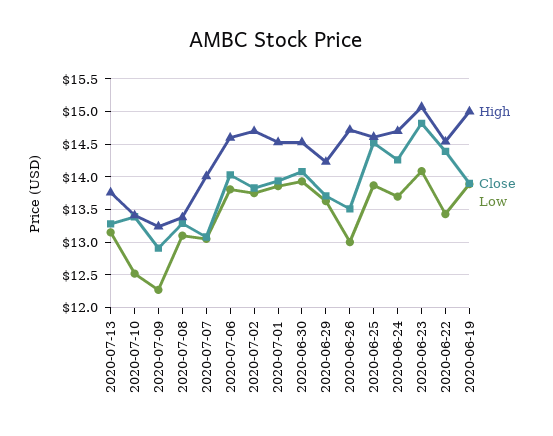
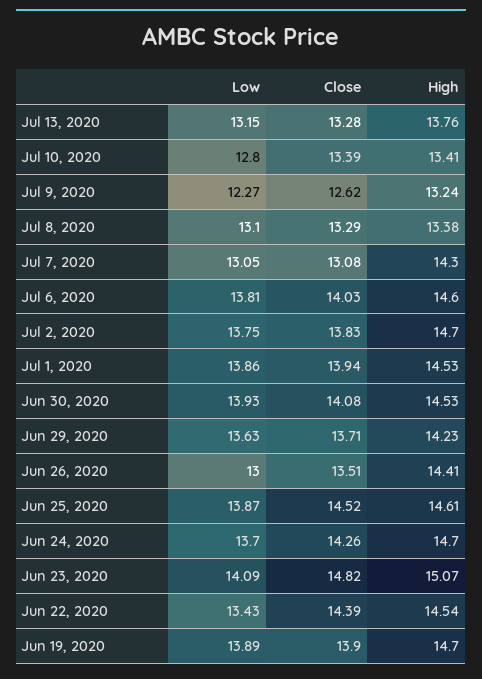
Low, 2020-07-10: 12.5 -> 12.8
Close, 2020-07-09: 12.9 -> 12.62
High, 2020-07-07: 14 -> 14.3
High, 2020-06-26: 14.7 -> 14.41
High, 2020-06-19: 15 -> 14.7

